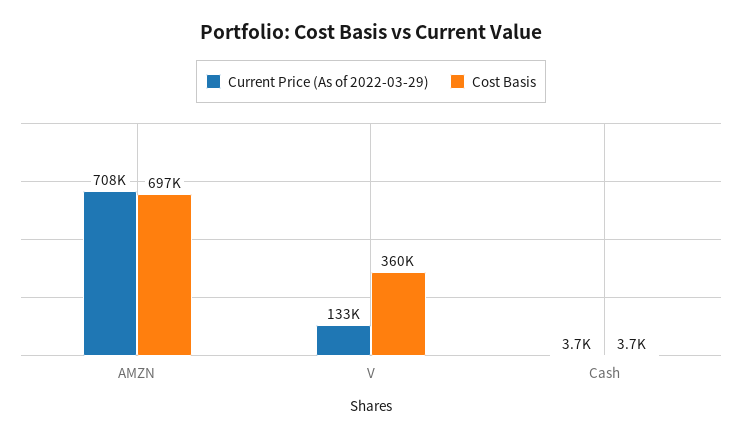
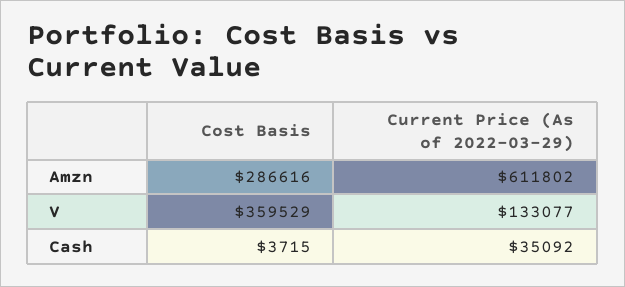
Current Price (As of 2022-03-29), AMZN: 708000 -> 611802
Cost Basis, AMZN: 697000 -> 286616
Current Price (As of 2022-03-29), Cash: 3700 -> 35092

